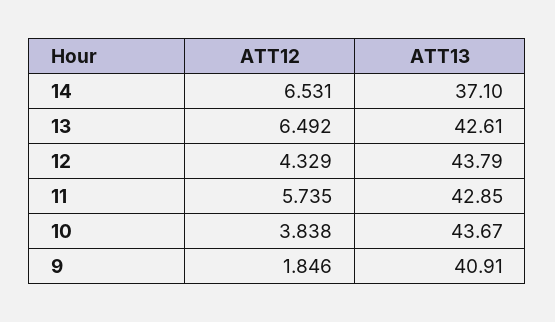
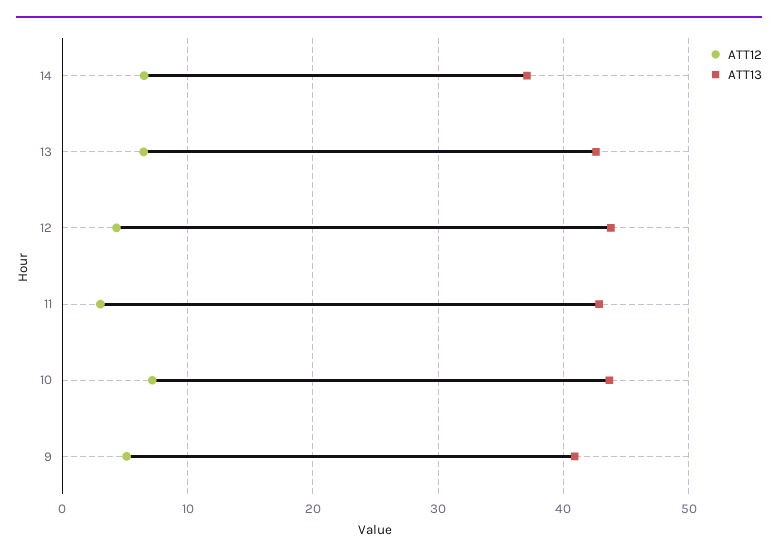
ATT12, 11: 5.735 -> 3
ATT12, 10: 3.838 -> 7
ATT12, 9: 1.846 -> 5

